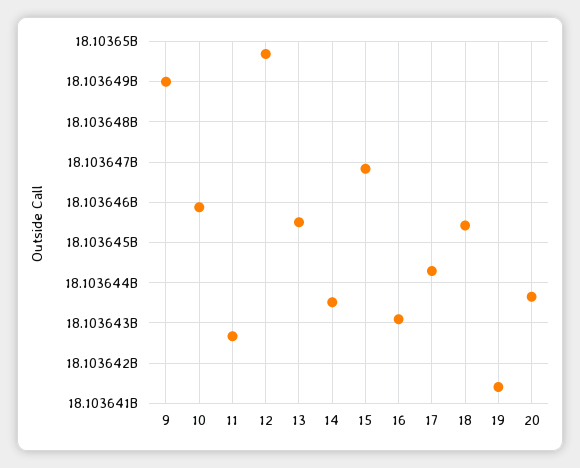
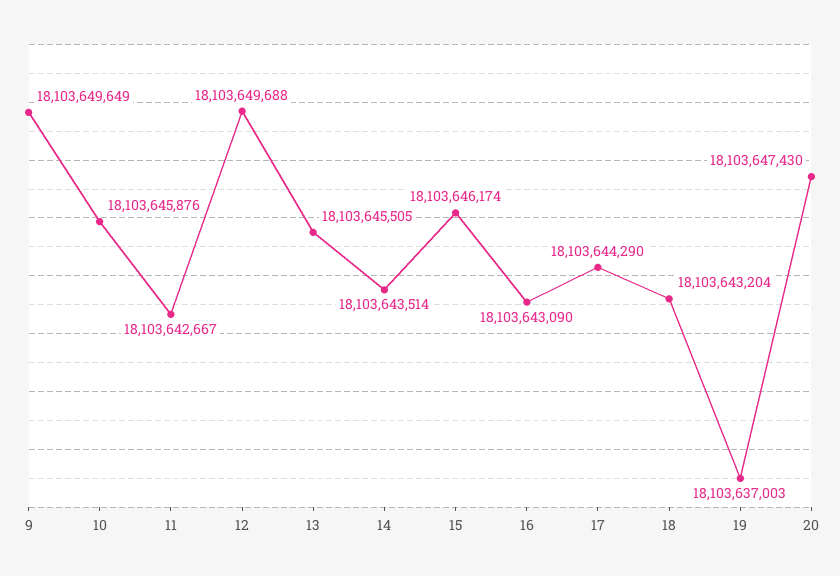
9: 18103649000 -> 18103649649
15: 18103646800 -> 18103646174
18: 18103645400 -> 18103643204
19: 18103641400 -> 18103637003
20: 18103643600 -> 18103647430

